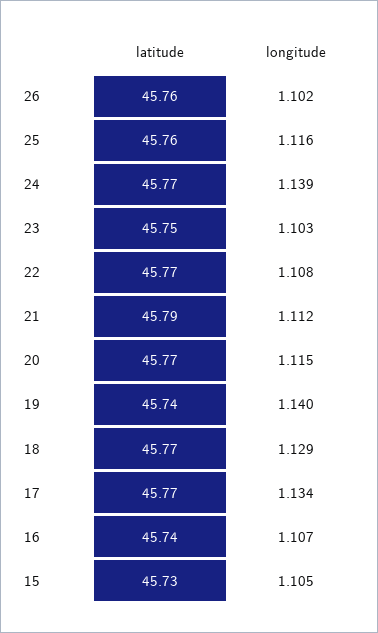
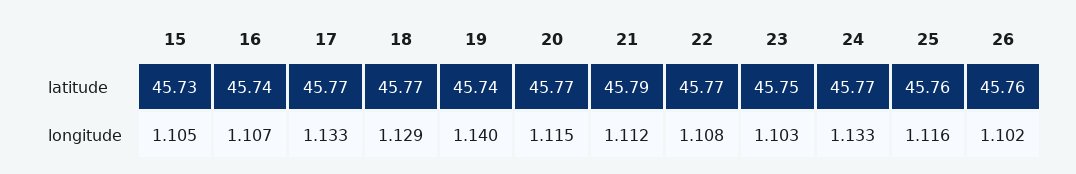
longitude, 24: 1.139 -> 1.133
longitude, 17: 1.134 -> 1.133

